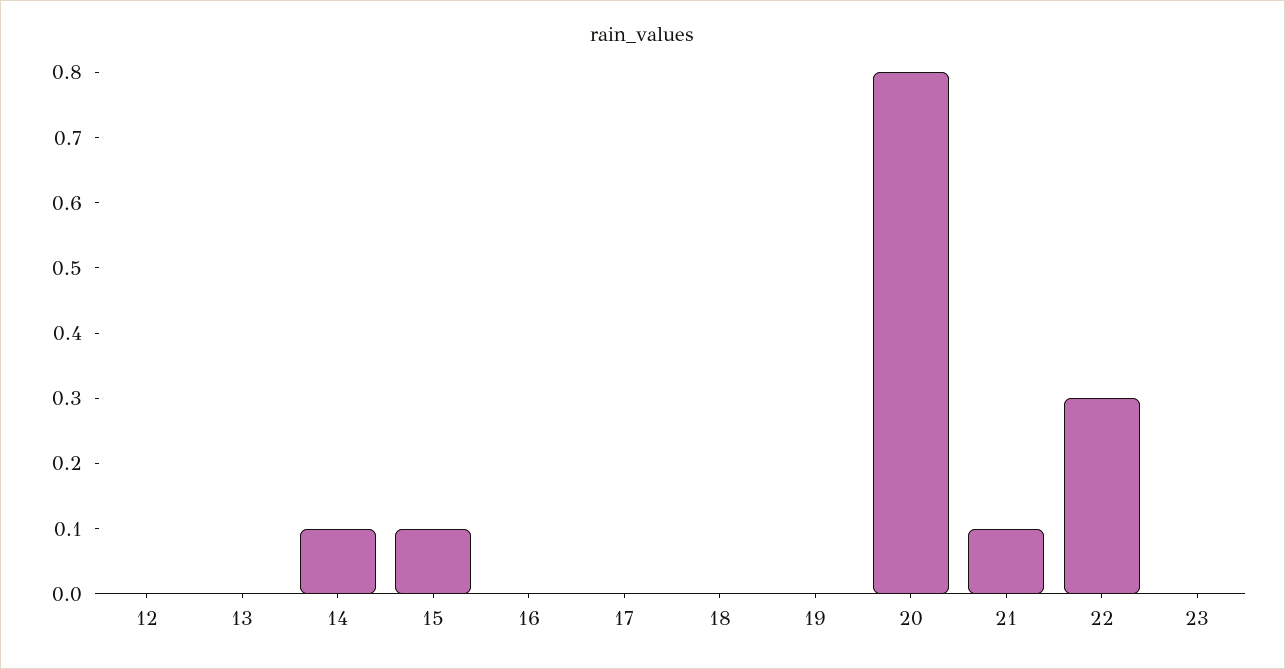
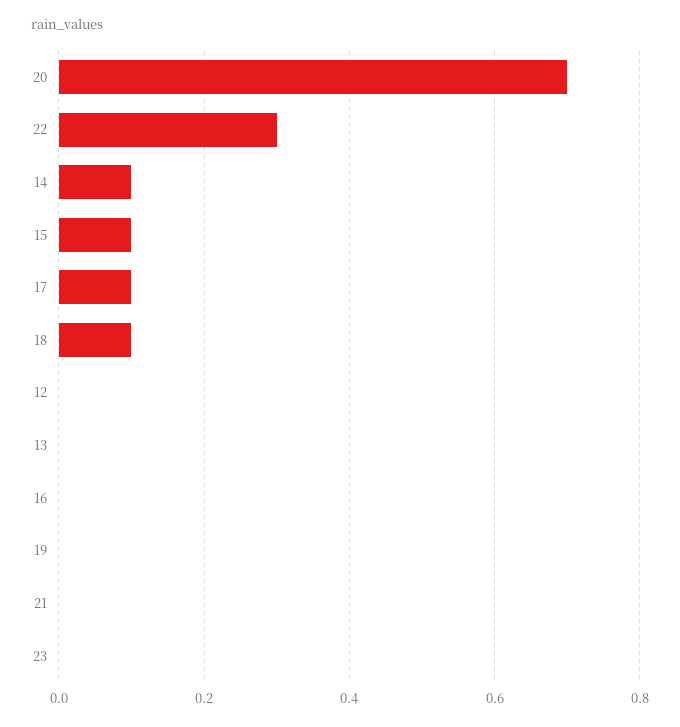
17: 0 -> 0.1
18: 0 -> 0.1
20: 0.8 -> 0.7
21: 0.1 -> 0

